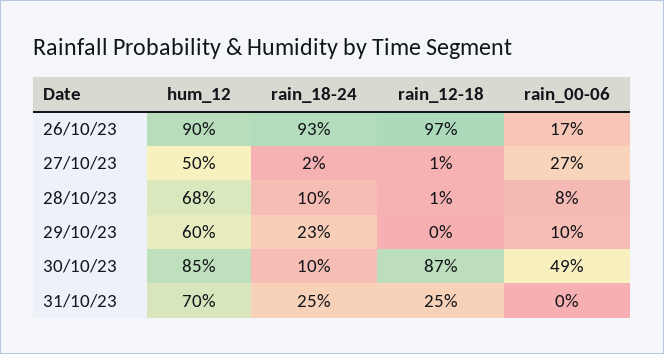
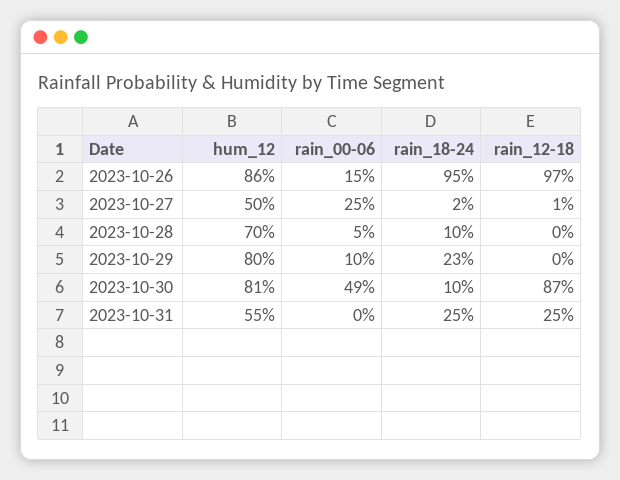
hum_12, 26/10/23: 90 -> 86
rain_18-24, 26/10/23: 93 -> 95
rain_00-06, 26/10/23: 17 -> 15
rain_00-06, 27/10/23: 27 -> 25
hum_12, 28/10/23: 68 -> 70
rain_12-18, 28/10/23: 1 -> 0
rain_00-06, 28/10/23: 8 -> 5
hum_12, 29/10/23: 60 -> 80
hum_12, 30/10/23: 85 -> 81
hum_12, 31/10/23: 70 -> 55

